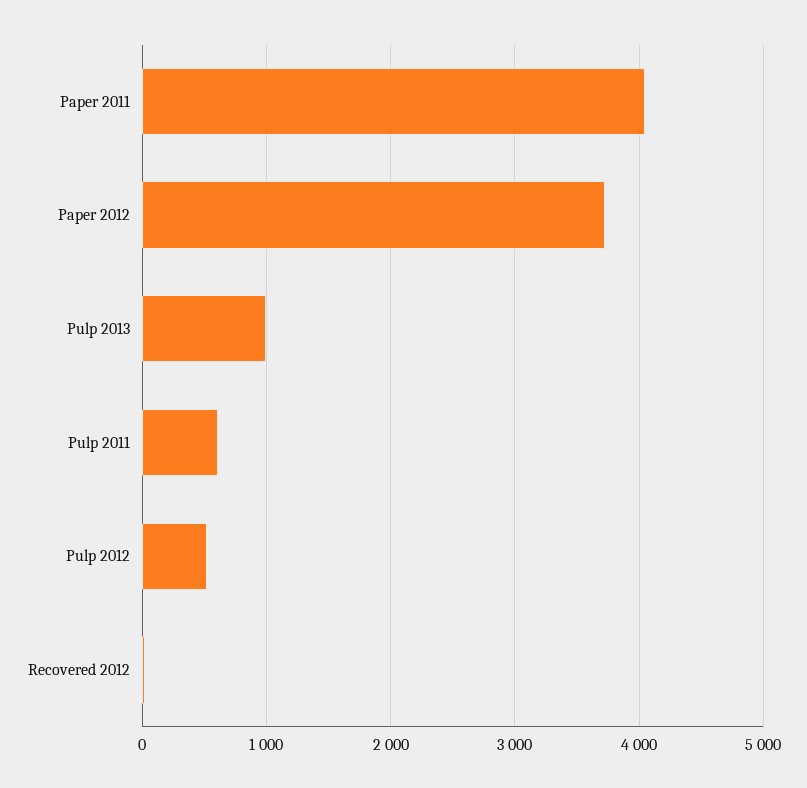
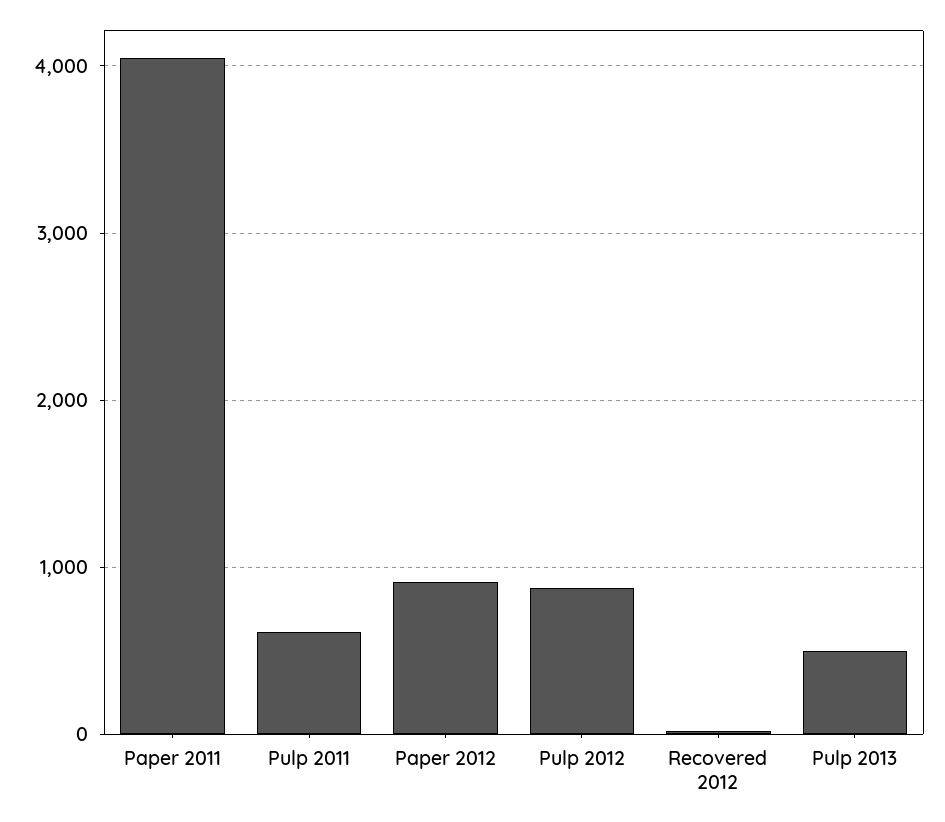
Paper 2012: 3700 -> 900
Pulp 2013: 1000 -> 500
Pulp 2012: 500 -> 900

